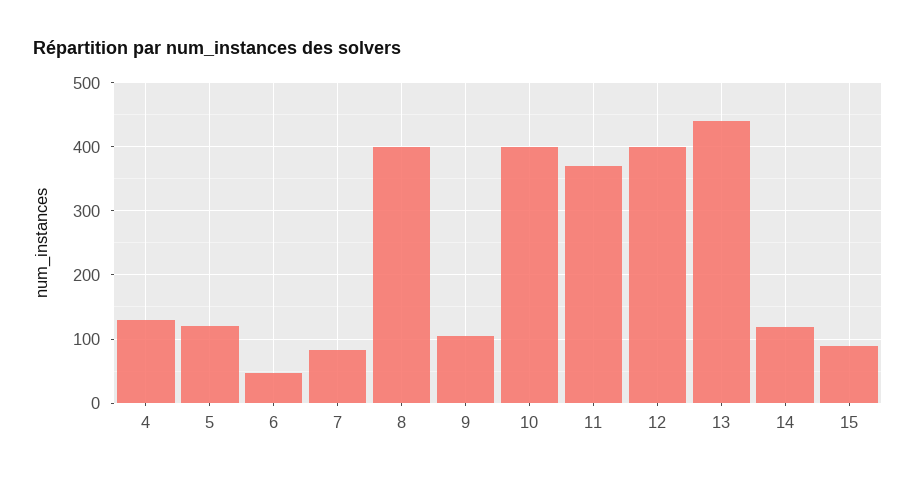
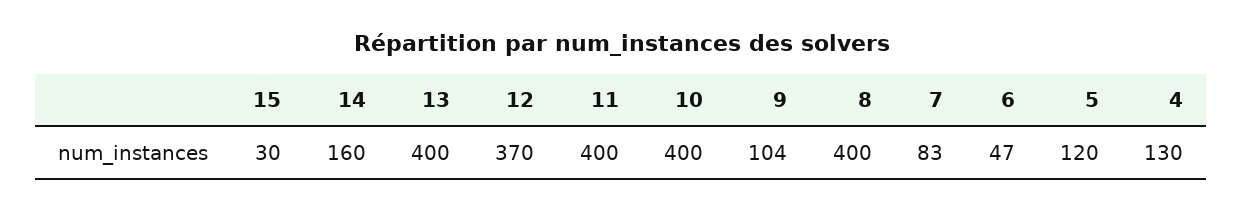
11: 370 -> 400
12: 400 -> 370
13: 440 -> 400
14: 120 -> 160
15: 90 -> 30

